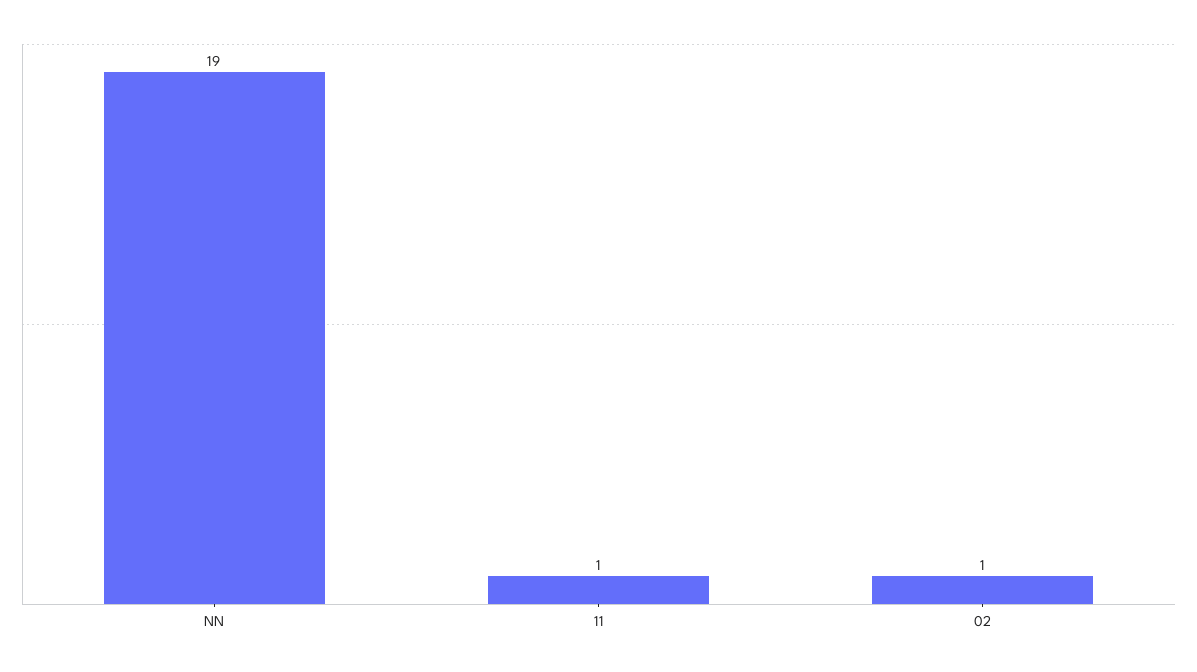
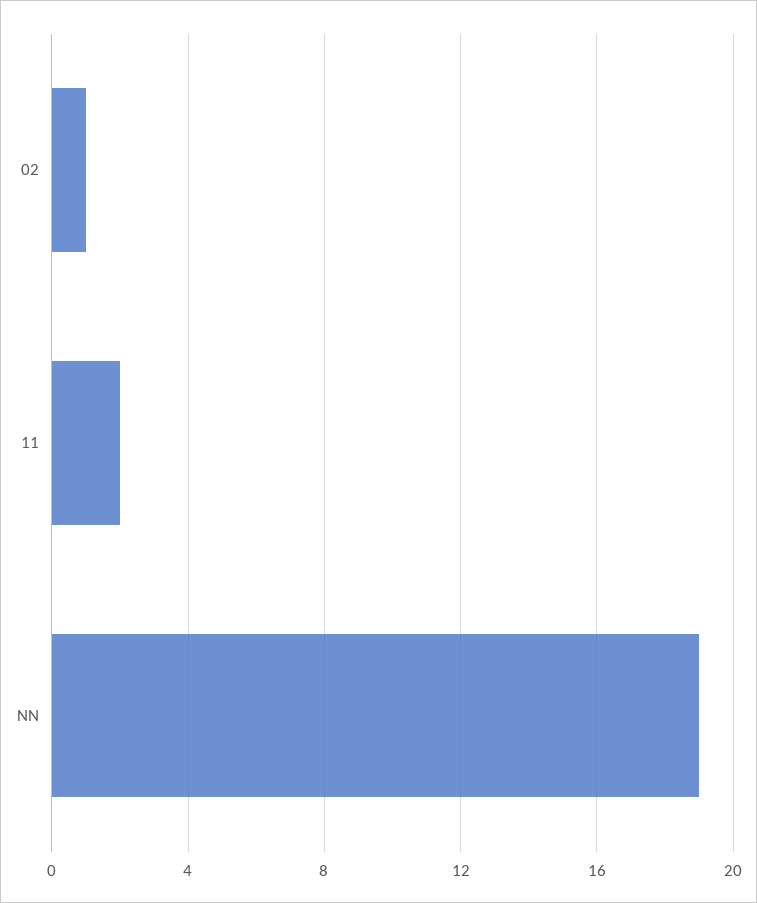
11: 1 -> 2

